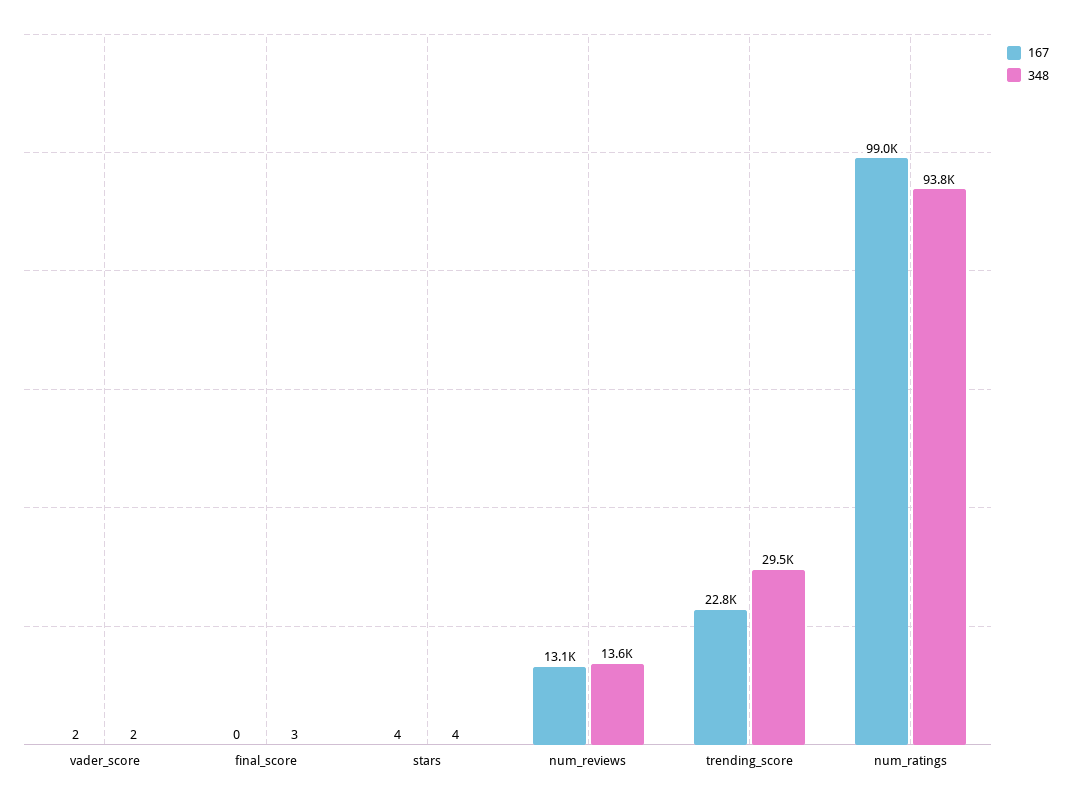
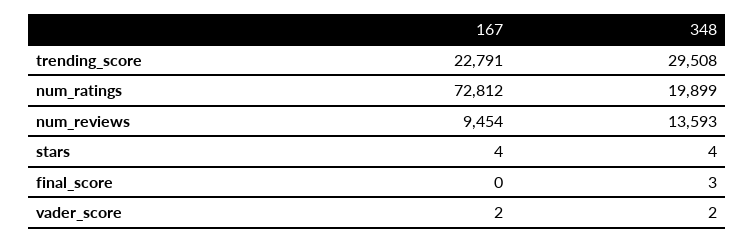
167, num_reviews: 13100 -> 9454
167, num_ratings: 99000 -> 72812
348, num_ratings: 93800 -> 19899

